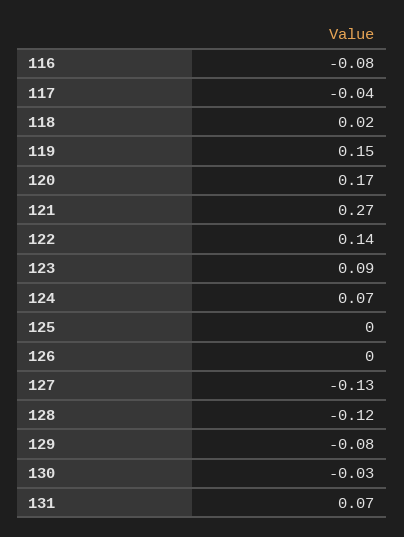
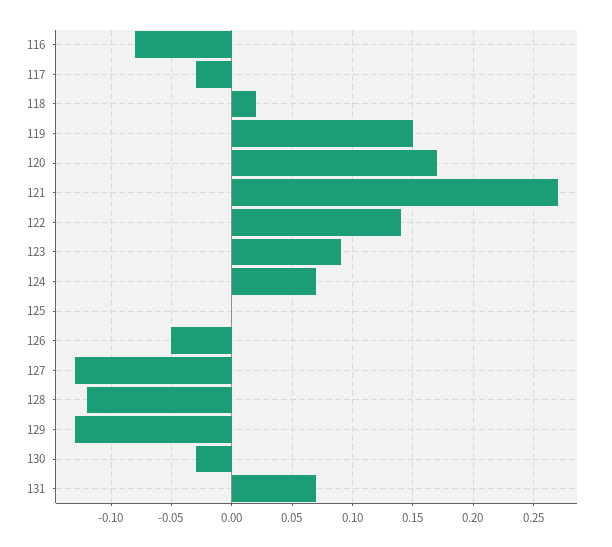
117: -0.04 -> -0.03
126: 0 -> -0.05
129: -0.08 -> -0.13

